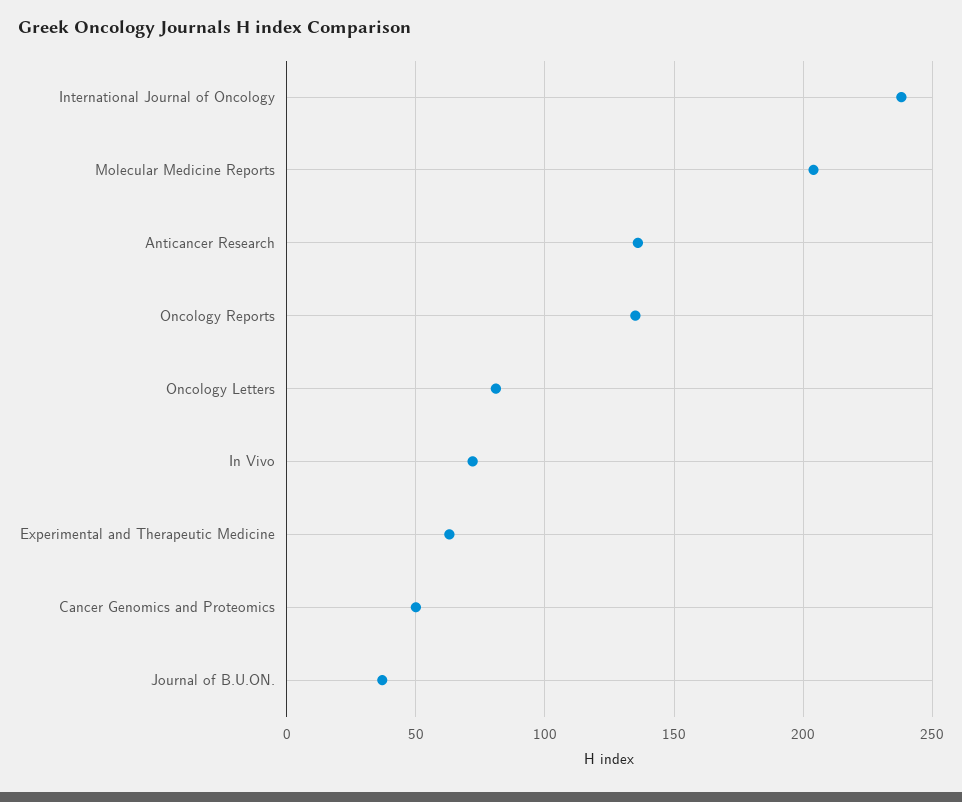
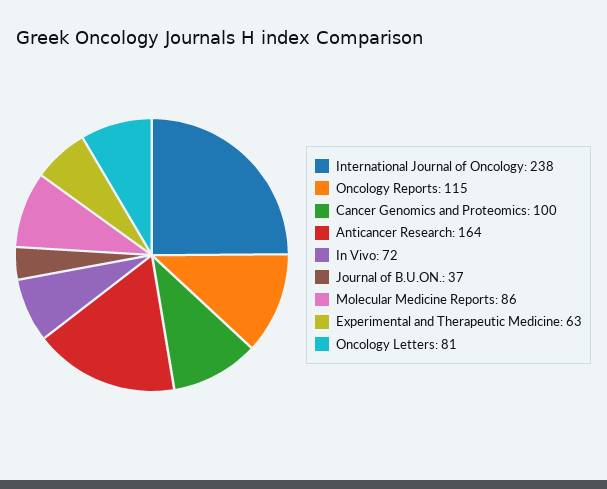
Molecular Medicine Reports: 205 -> 86
Anticancer Research: 135 -> 164
Oncology Reports: 135 -> 115
Cancer Genomics and Proteomics: 50 -> 100

